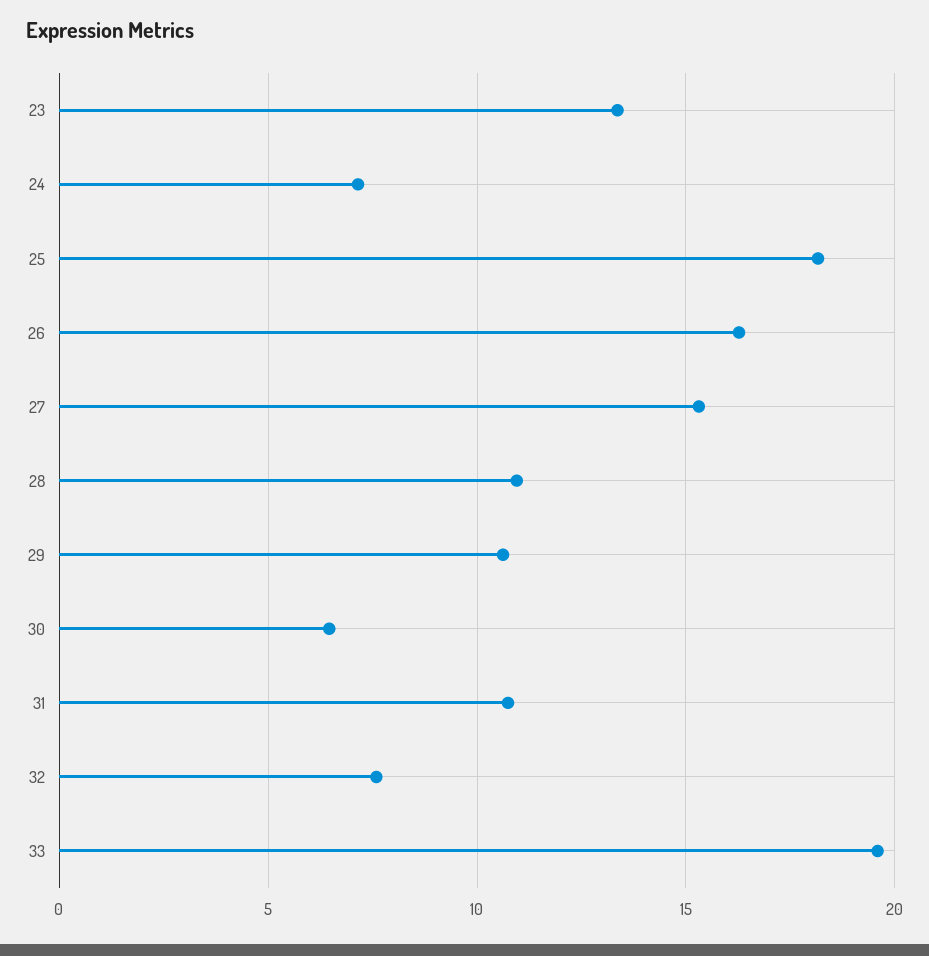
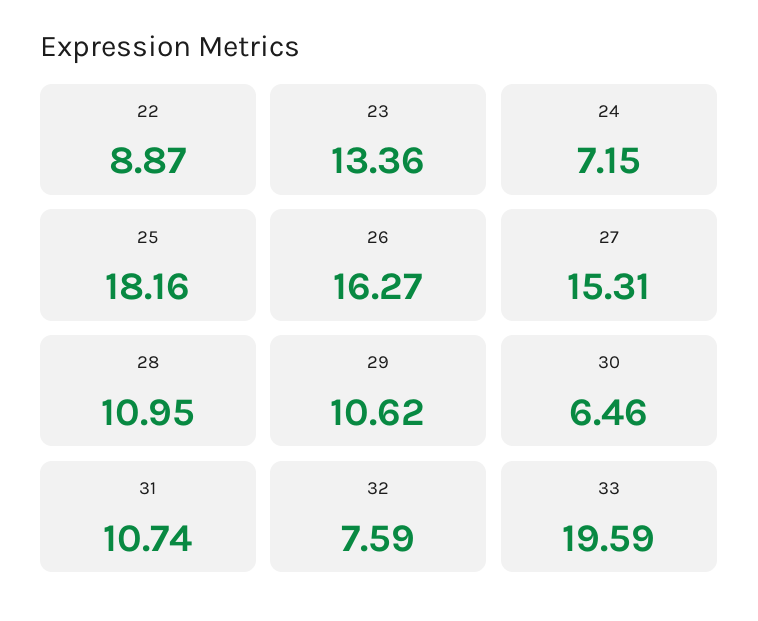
22: none -> 8.87

